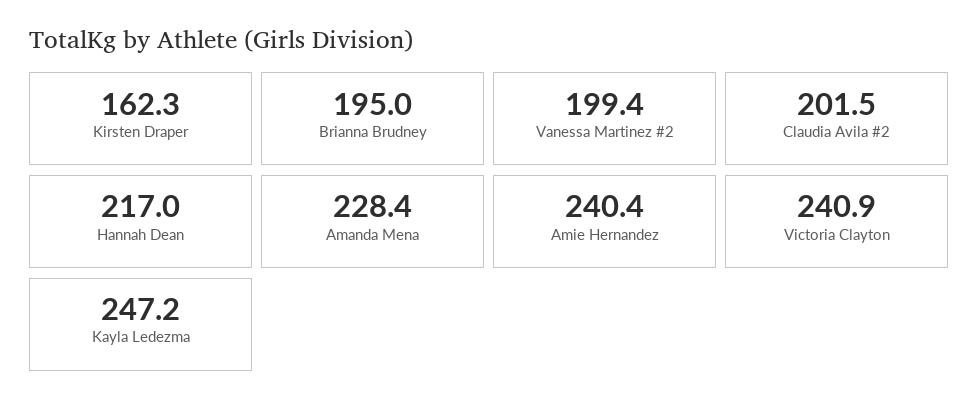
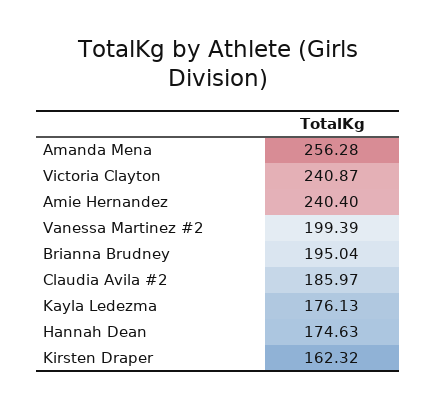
Claudia Avila #2: 201.5 -> 185.97
Hannah Dean: 217 -> 174.63
Amanda Mena: 228.4 -> 256.28
Kayla Ledezma: 247.2 -> 176.13

